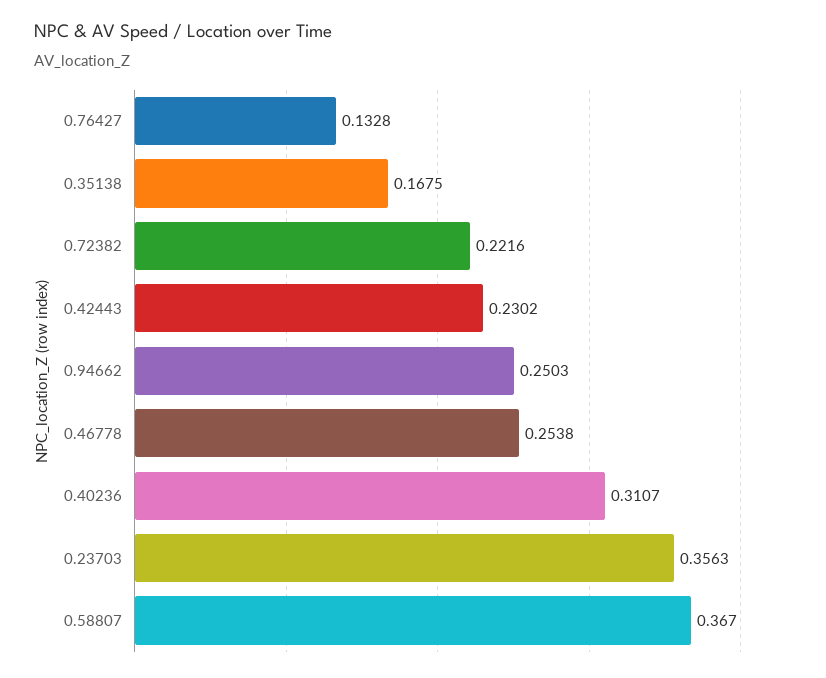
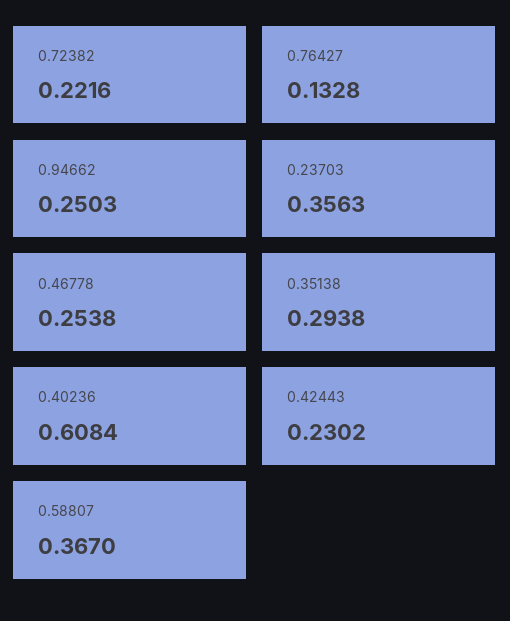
0.35138: 0.1675 -> 0.2938
0.40236: 0.3107 -> 0.6084

